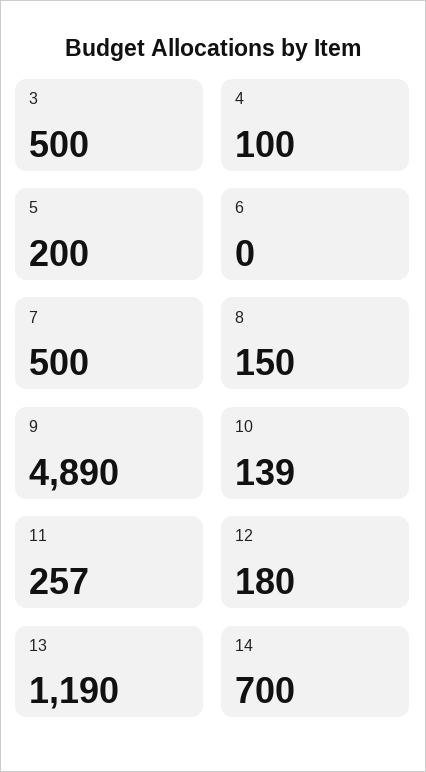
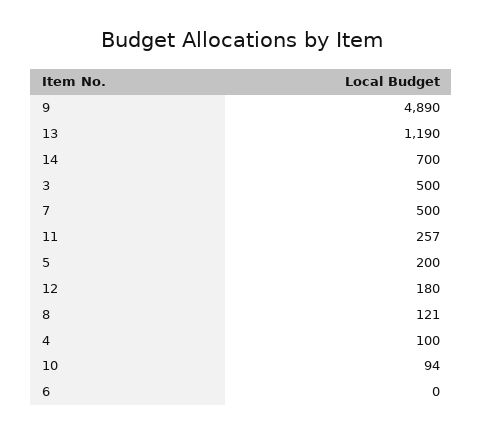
8: 150 -> 121
10: 139 -> 94

